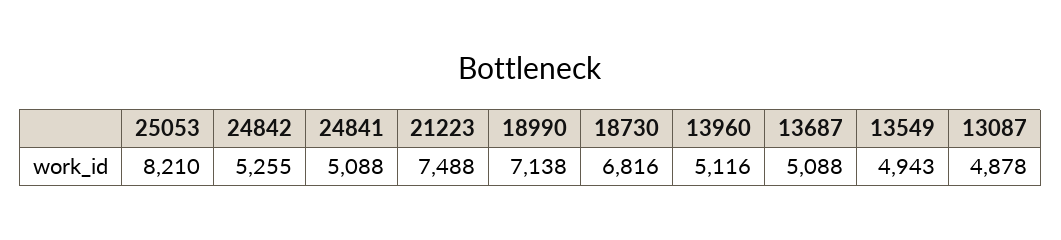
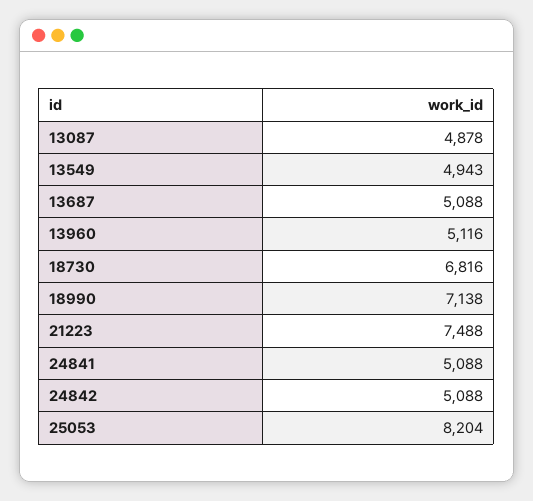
25053: 8210 -> 8204
24842: 5255 -> 5088

